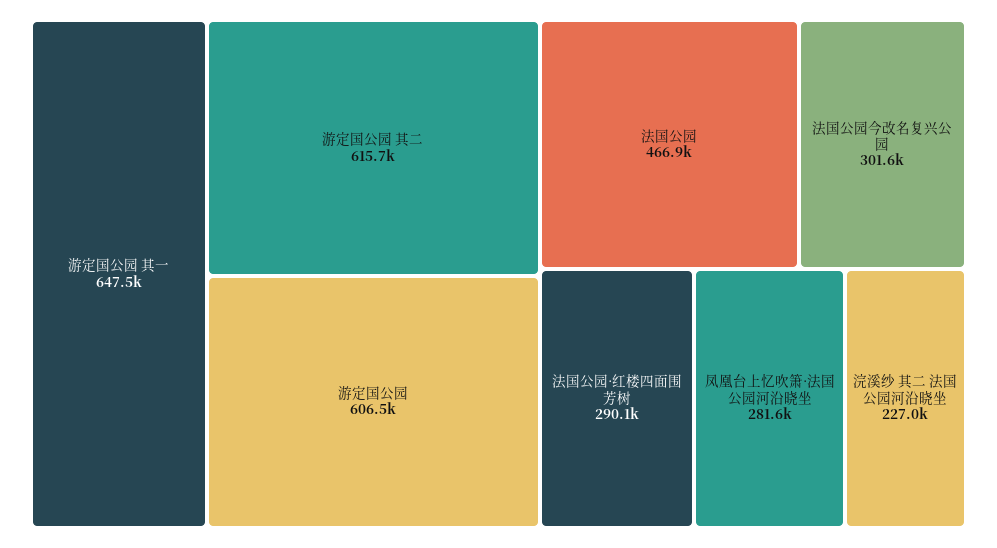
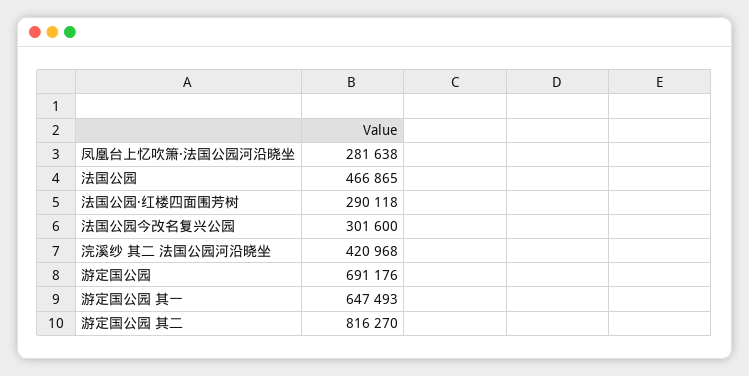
游定国公园 其二: 615700 -> 816270
游定国公园: 606500 -> 691176
浣溪纱 其二 法国公园河沿晓坐: 227000 -> 420968

